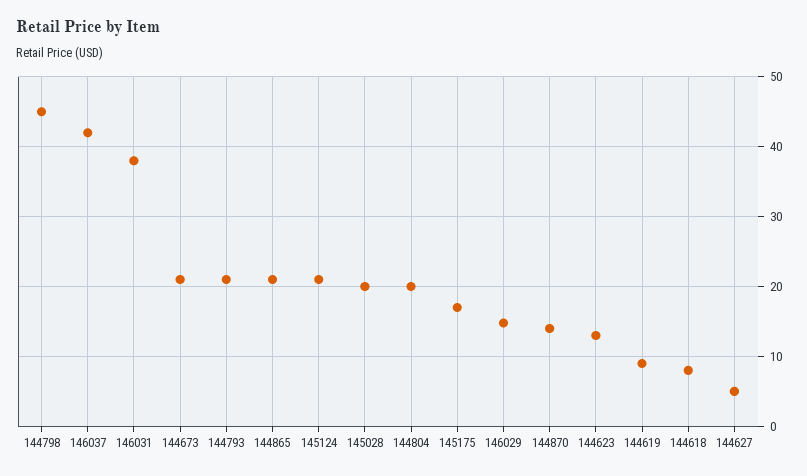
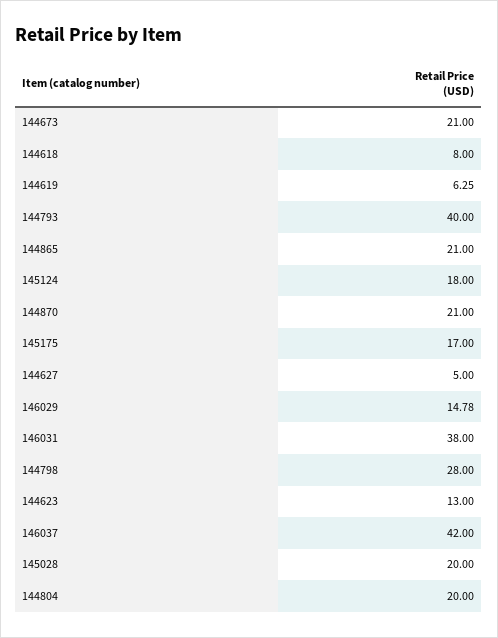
144798: 45 -> 28
144793: 21 -> 40
145124: 21 -> 18
144870: 14 -> 21
144619: 9 -> 6.25

